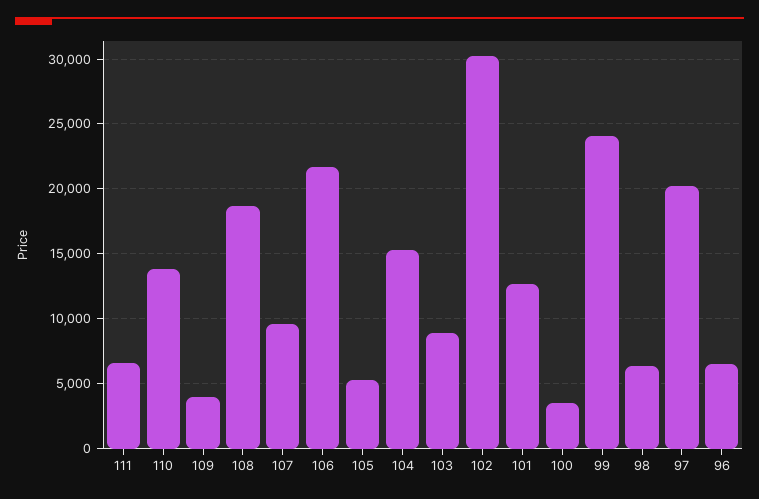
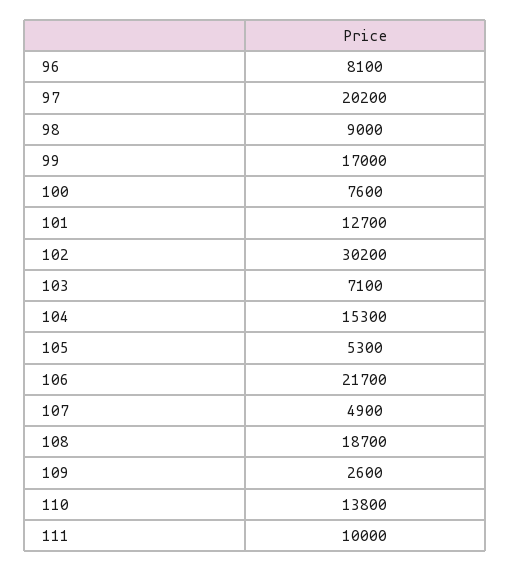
111: 6500 -> 10000
109: 4000 -> 2600
107: 9500 -> 4900
103: 9000 -> 7100
100: 3500 -> 7600
99: 24000 -> 17000
98: 6500 -> 9000
96: 6500 -> 8100

